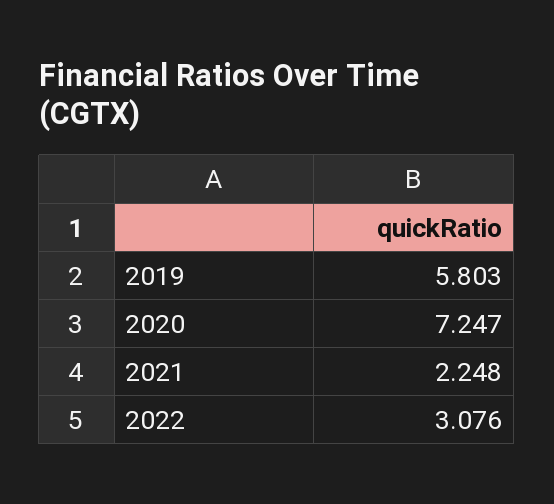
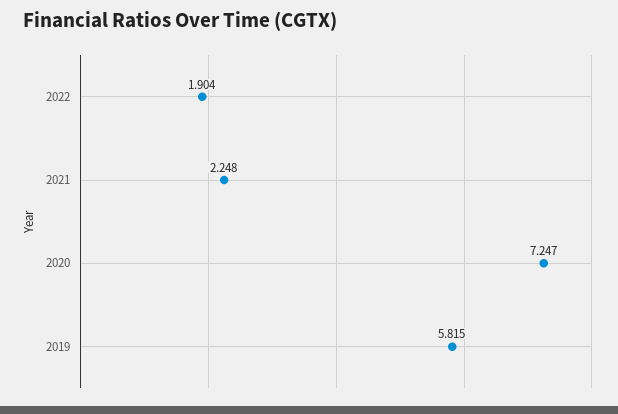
2019: 5.803 -> 5.815
2022: 3.076 -> 1.904

